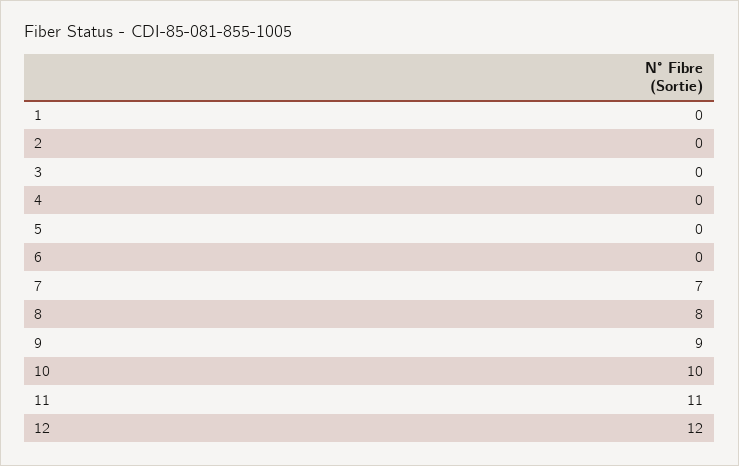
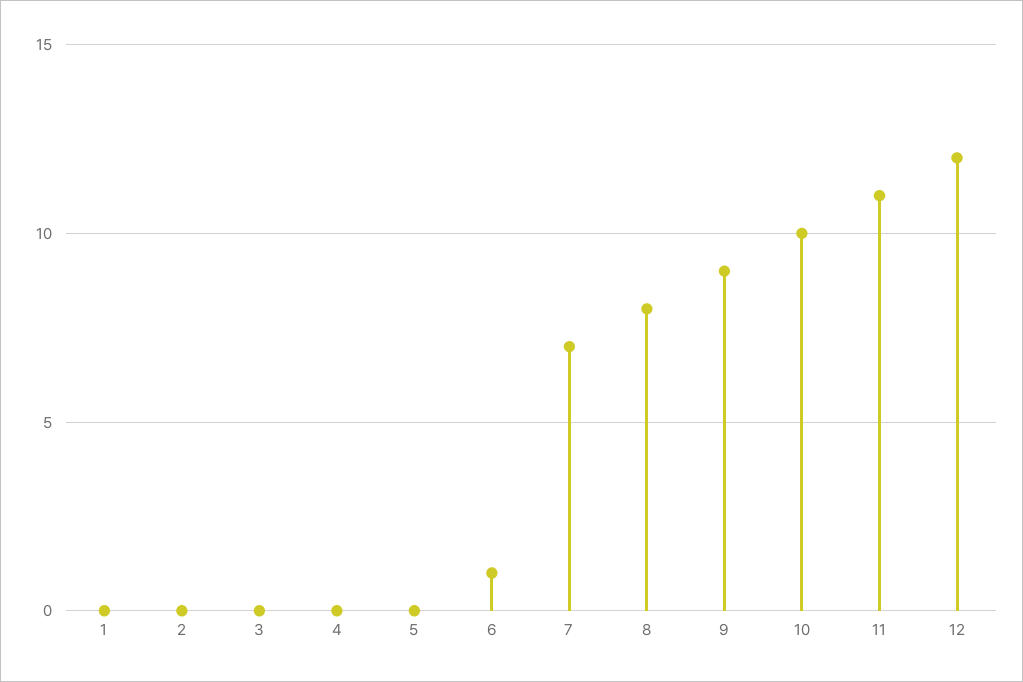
6: 0 -> 1

